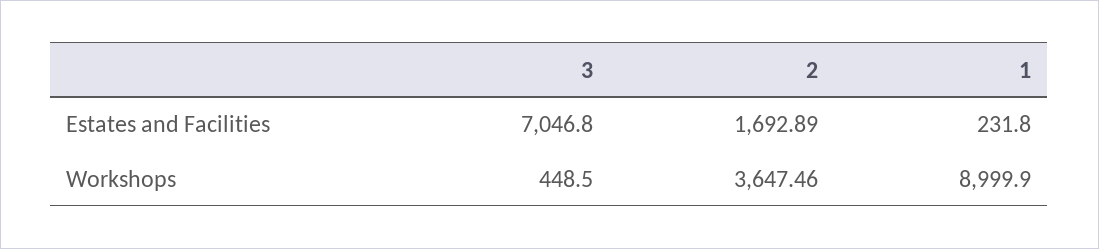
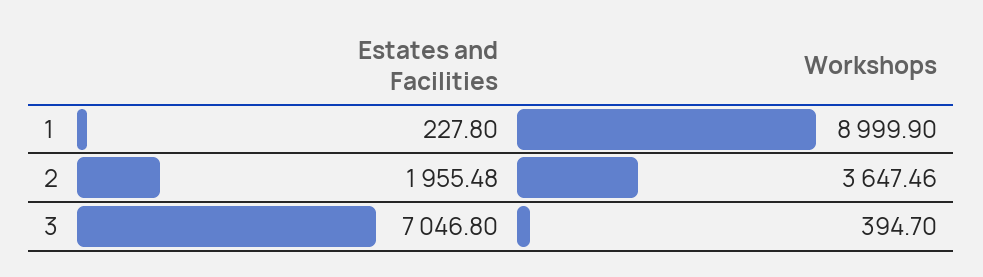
2, Estates and Facilities: 1692.89 -> 1955.48
1, Estates and Facilities: 231.8 -> 227.8
3, Workshops: 448.5 -> 394.7

